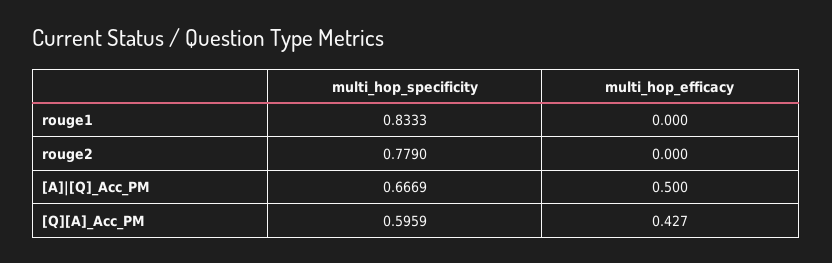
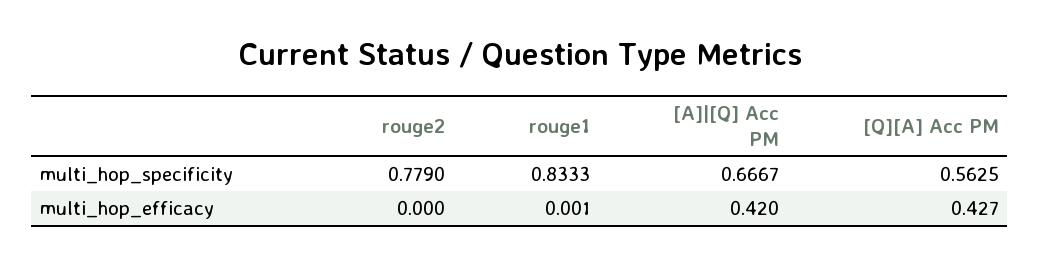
multi_hop_efficacy, rouge1: 0 -> 0.001
multi_hop_specificity, [A]|[Q]_Acc_PM: 0.6669 -> 0.6667
multi_hop_efficacy, [A]|[Q]_Acc_PM: 0.5 -> 0.42
multi_hop_specificity, [Q][A]_Acc_PM: 0.5959 -> 0.5625

